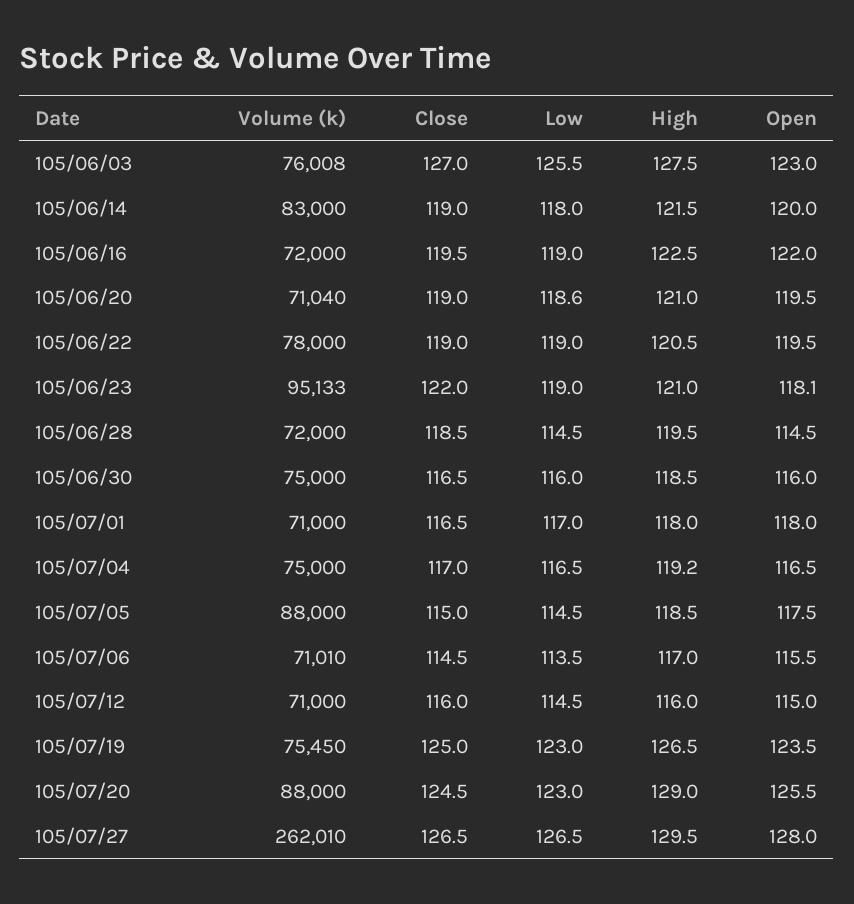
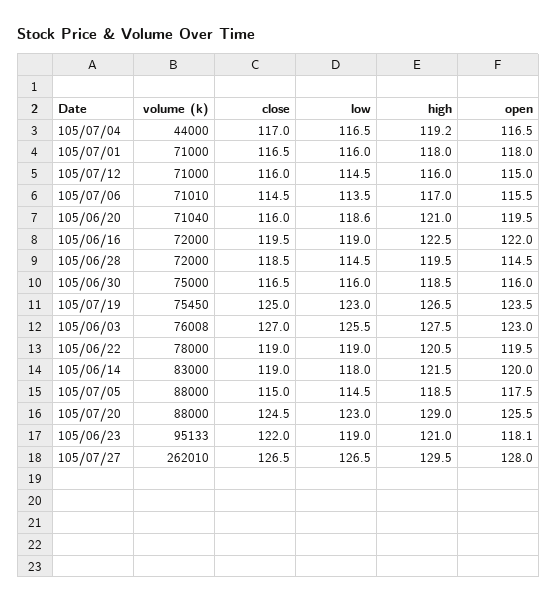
Close, 105/06/20: 119 -> 116
Low, 105/07/01: 117 -> 116
Volume (k), 105/07/04: 75000 -> 44000

